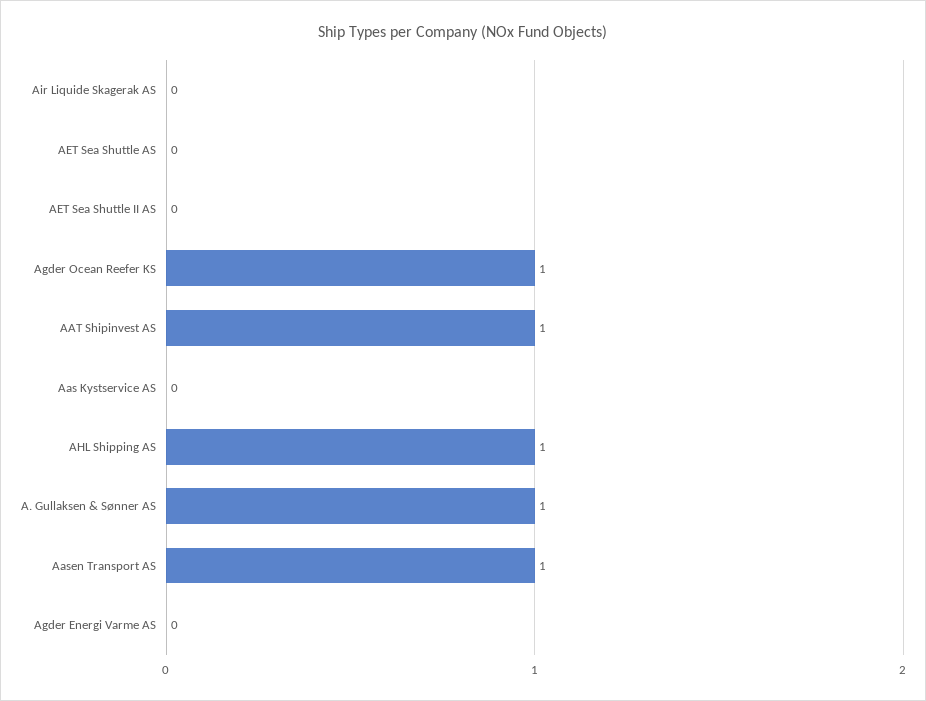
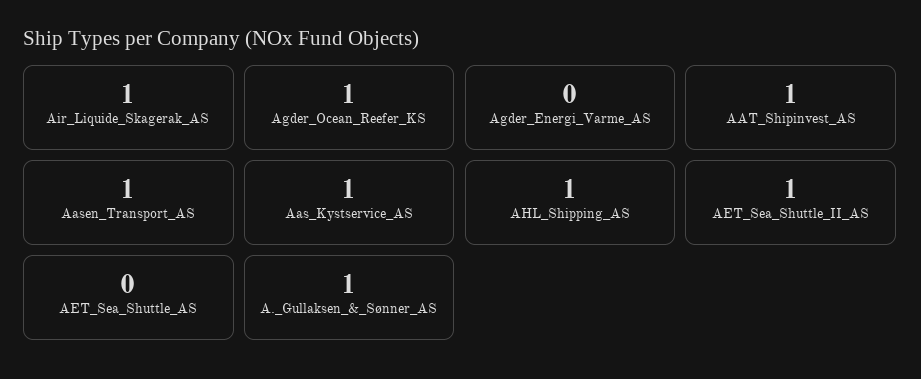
Air Liquide Skagerak AS: 0 -> 1
AET Sea Shuttle II AS: 0 -> 1
Aas Kystservice AS: 0 -> 1

